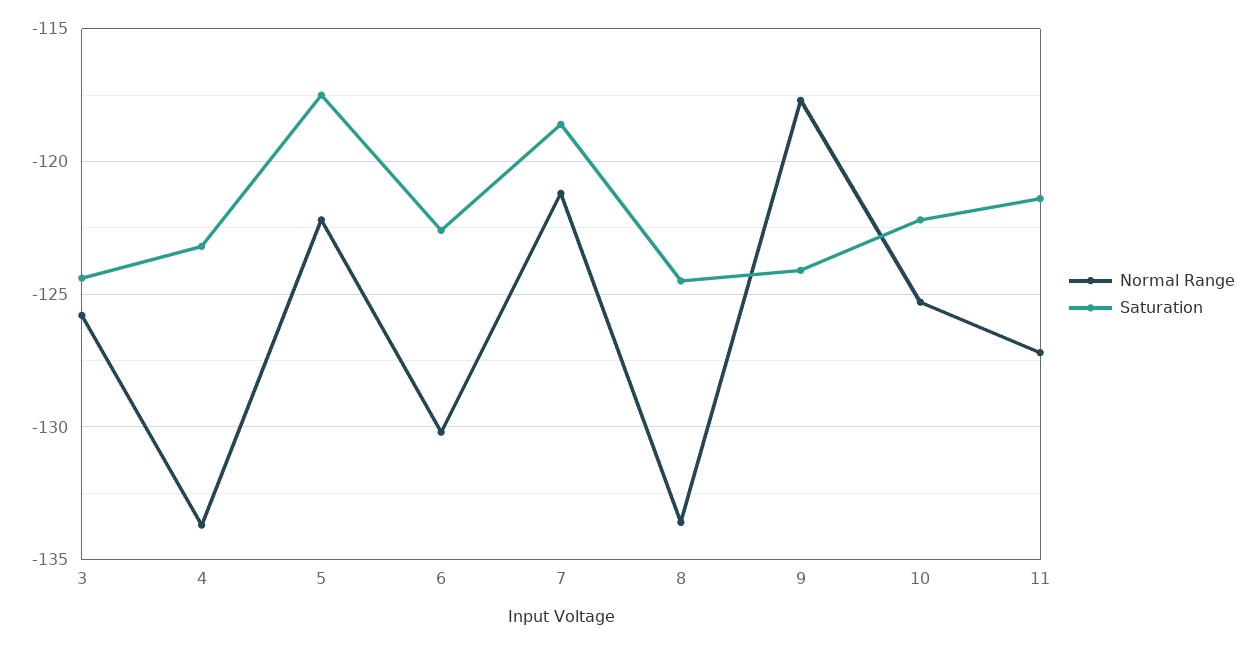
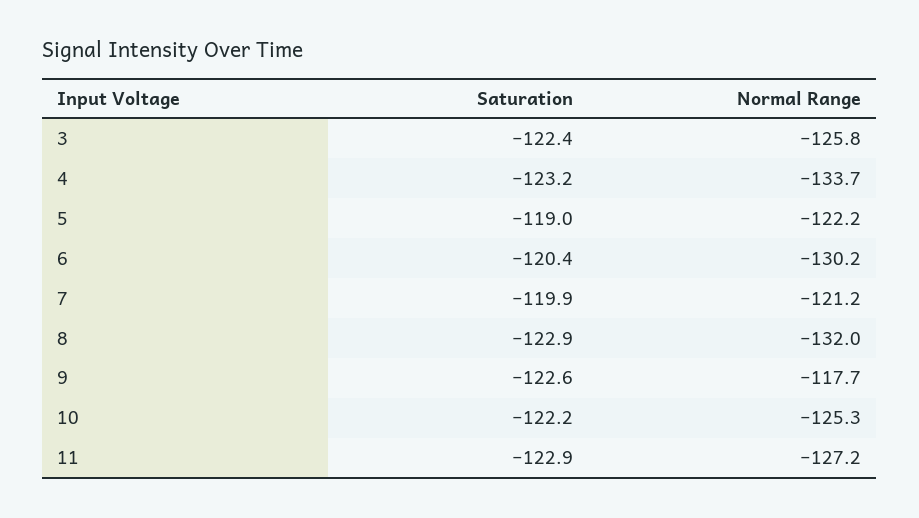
Saturation, 3: -124.5 -> -122.4
Saturation, 5: -117.5 -> -119
Saturation, 6: -122.5 -> -120.4
Saturation, 7: -118.5 -> -119.9
Normal Range, 8: -133.5 -> -132
Saturation, 8: -124.5 -> -122.9
Saturation, 9: -124 -> -122.6
Saturation, 11: -121.5 -> -122.9

